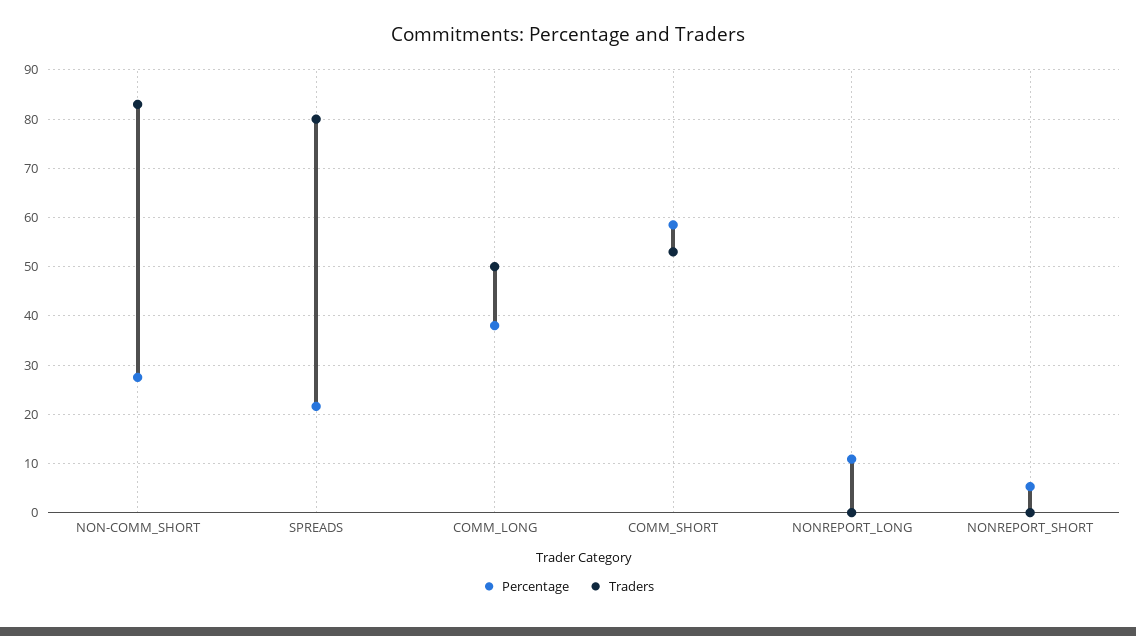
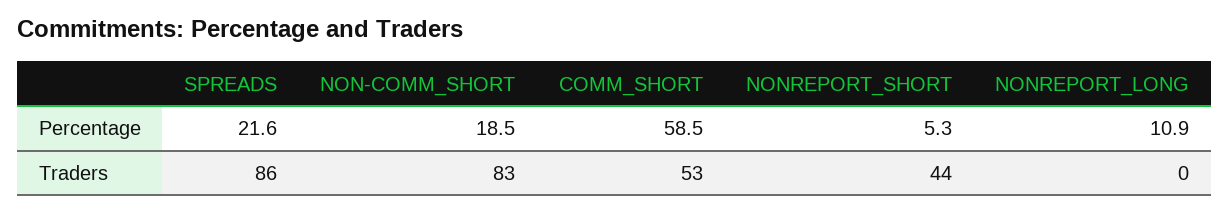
Percentage, NON-COMM_SHORT: 28 -> 18.5
Traders, SPREADS: 80 -> 86
Percentage, COMM_LONG: 38 -> none
Traders, COMM_LONG: 50 -> none
Traders, NONREPORT_SHORT: 0 -> 44

